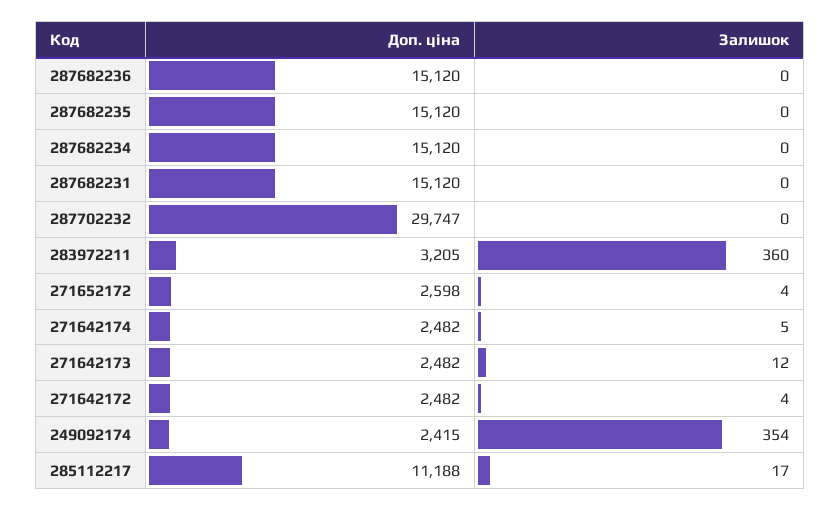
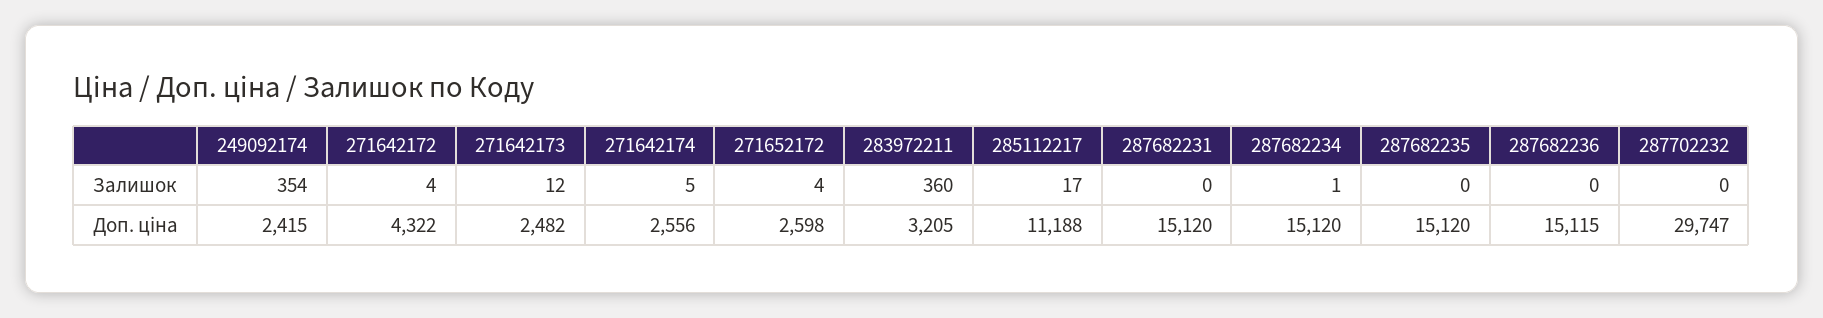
Доп. ціна, 287682236: 15120 -> 15115
Залишок, 287682234: 0 -> 1
Доп. ціна, 271642174: 2482 -> 2556
Доп. ціна, 271642172: 2482 -> 4322

